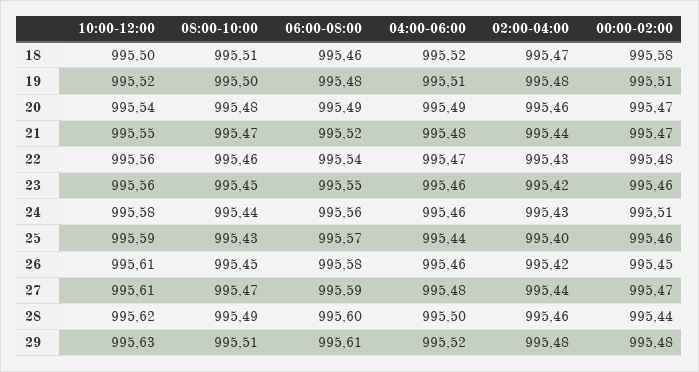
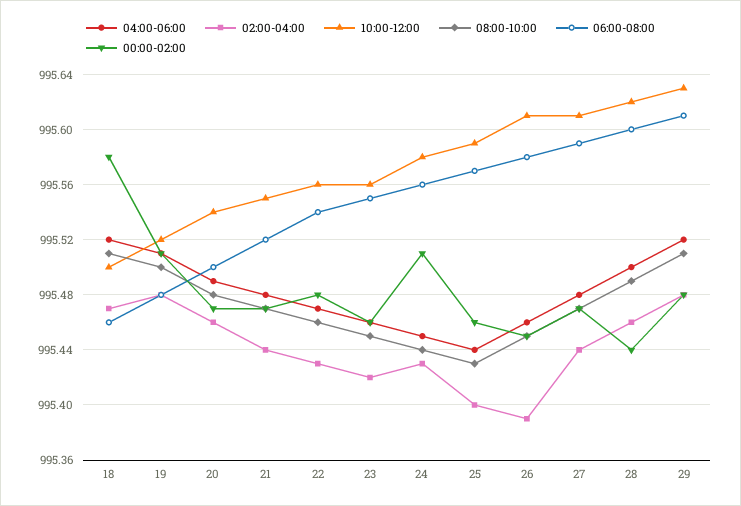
06:00-08:00, 20: 995.49 -> 995.5
04:00-06:00, 24: 995.46 -> 995.45
02:00-04:00, 26: 995.42 -> 995.39

